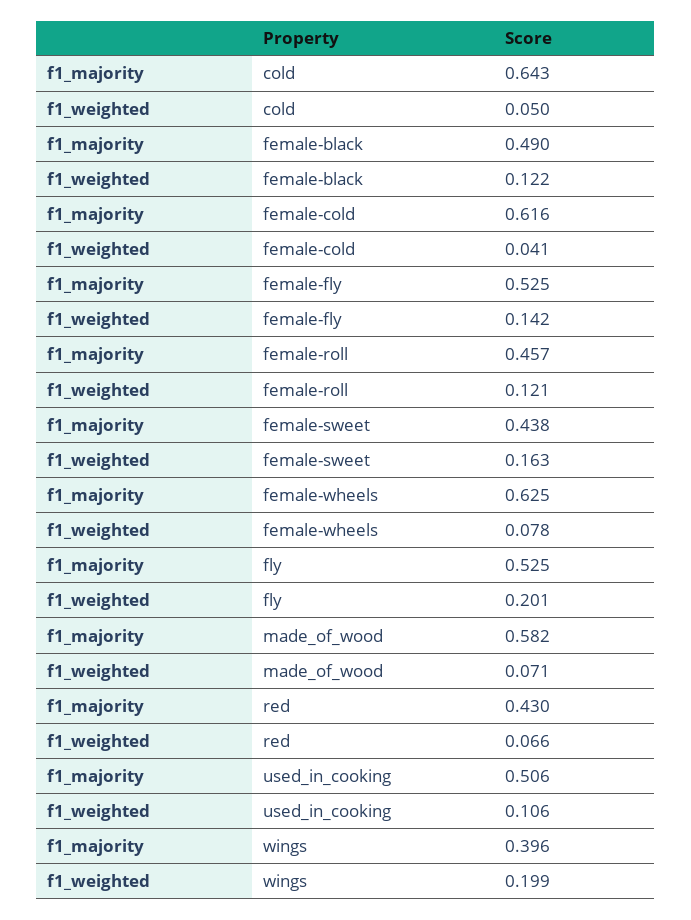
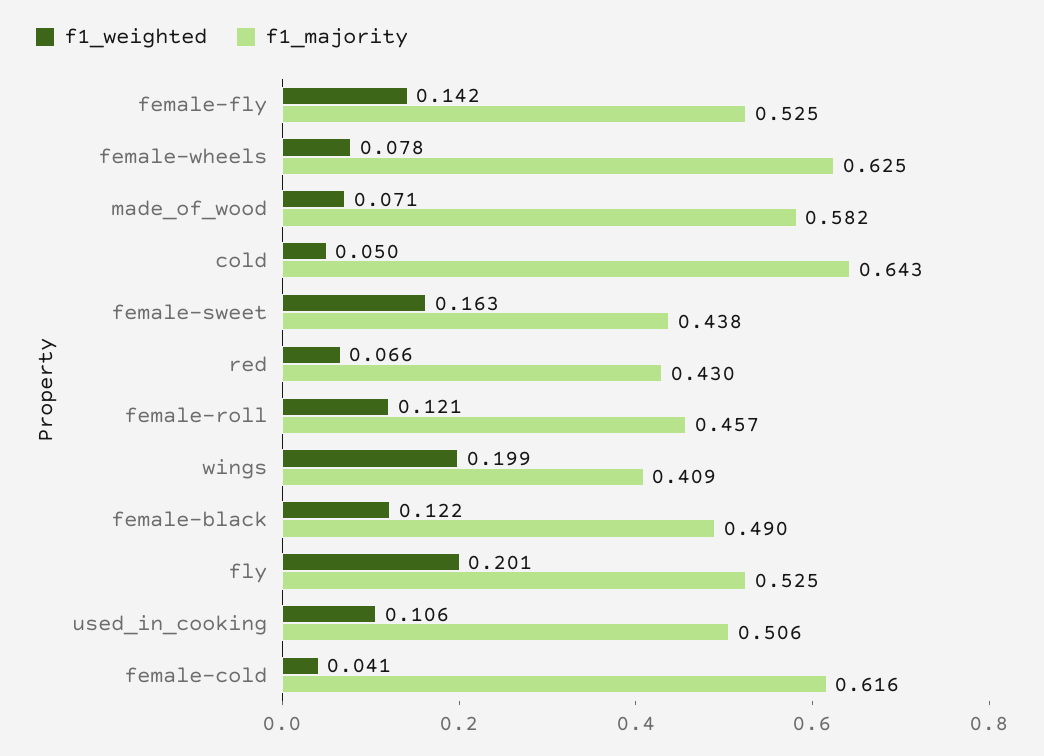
f1_majority, wings: 0.396 -> 0.409

